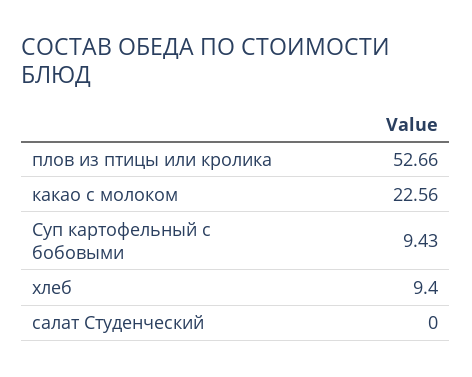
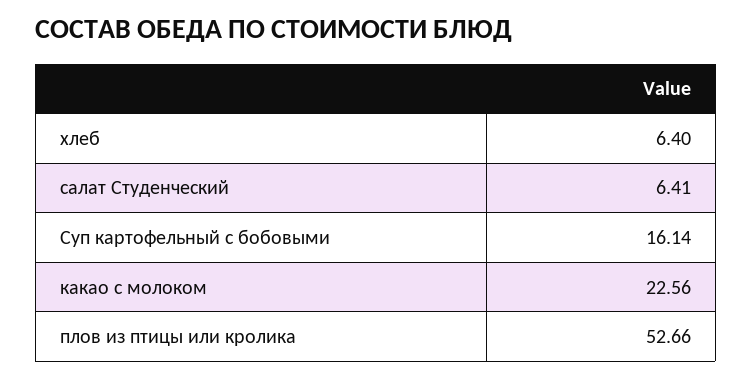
Суп картофельный с бобовыми: 9.43 -> 16.14
хлеб: 9.4 -> 6.4
салат Студенческий: 0 -> 6.41

